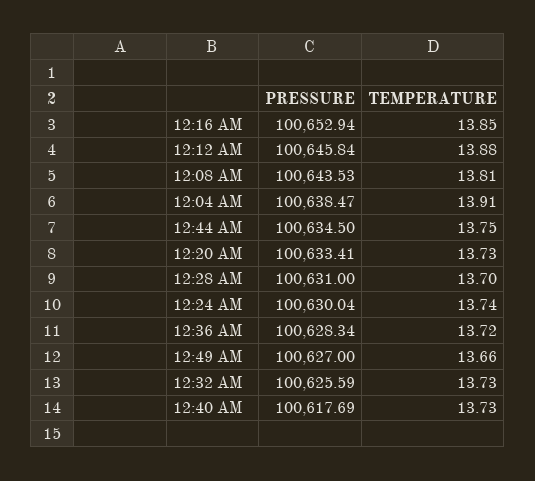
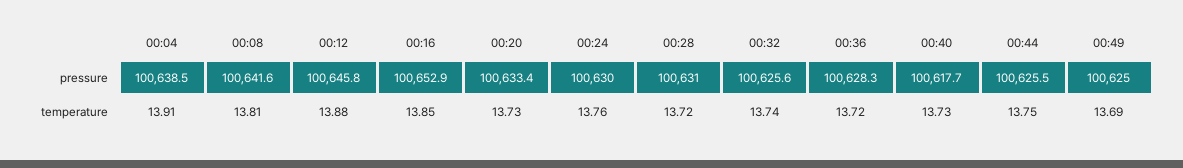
PRESSURE, 12:08 AM: 100643.53 -> 100641.6
PRESSURE, 12:44 AM: 100634.5 -> 100625.5
TEMPERATURE, 12:28 AM: 13.7 -> 13.72
TEMPERATURE, 12:24 AM: 13.74 -> 13.76
PRESSURE, 12:49 AM: 100627 -> 100625
TEMPERATURE, 12:49 AM: 13.66 -> 13.69
TEMPERATURE, 12:32 AM: 13.73 -> 13.74

